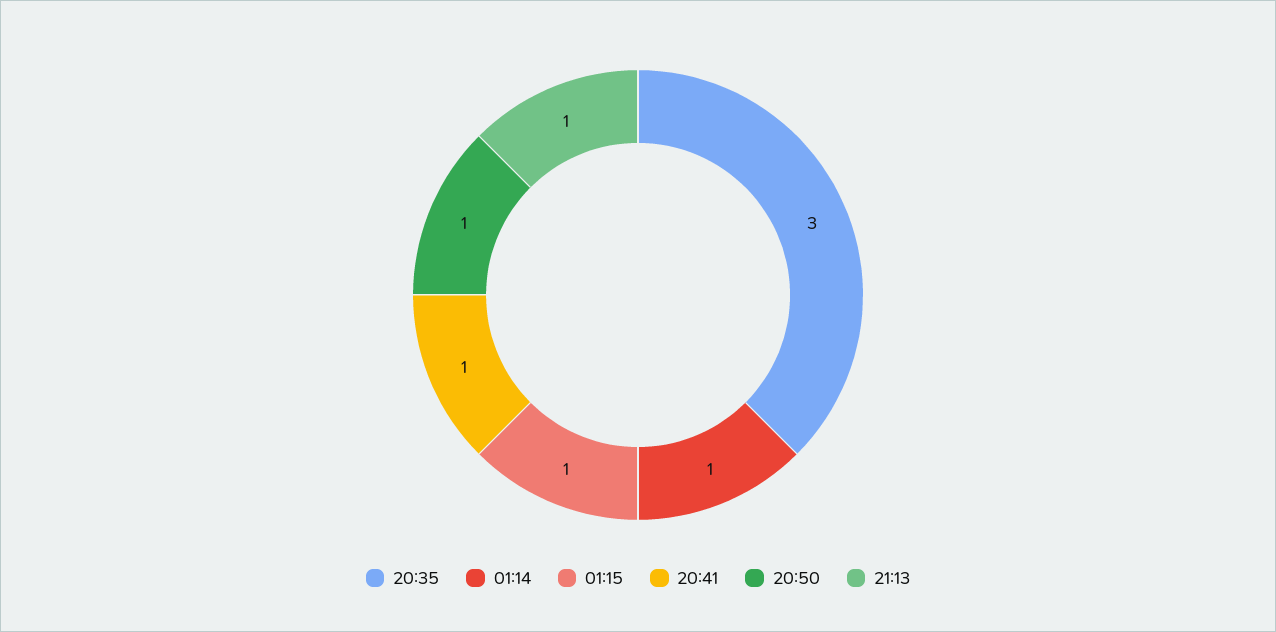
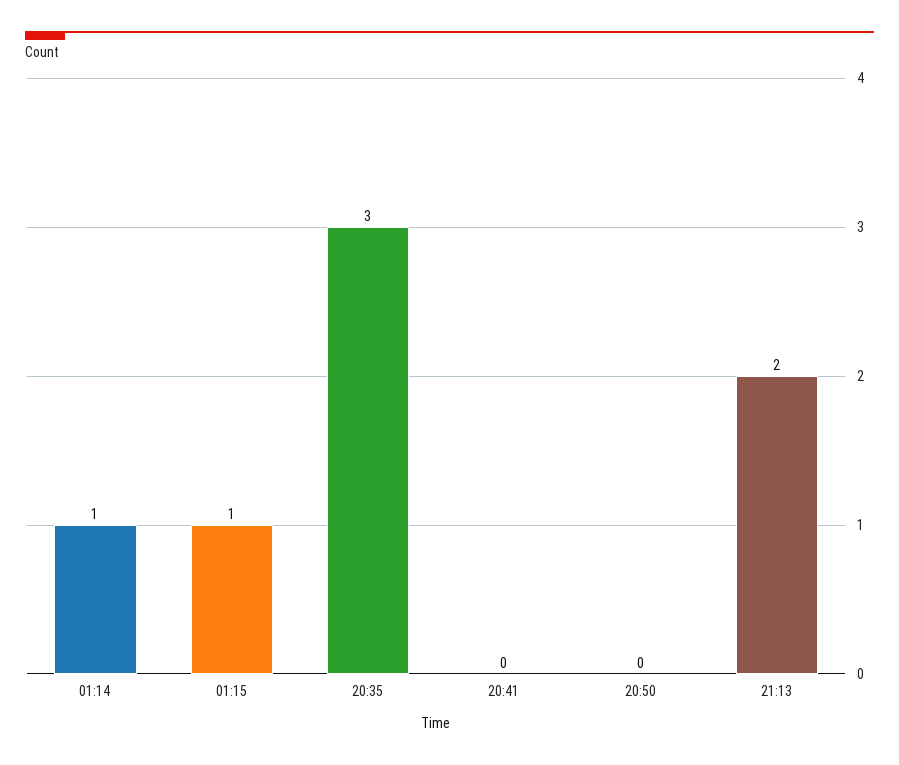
20:41: 1 -> 0
20:50: 1 -> 0
21:13: 1 -> 2

